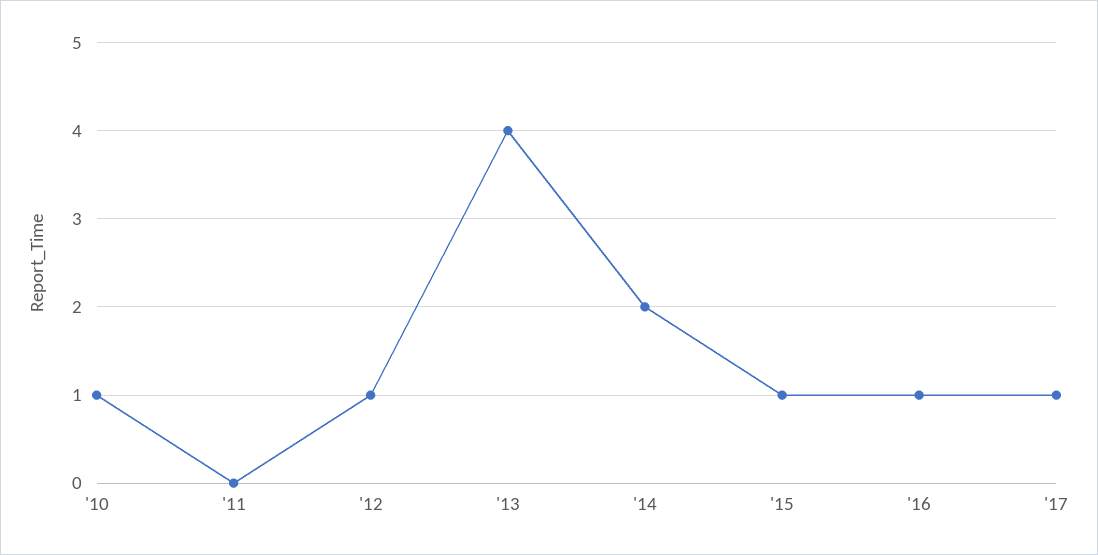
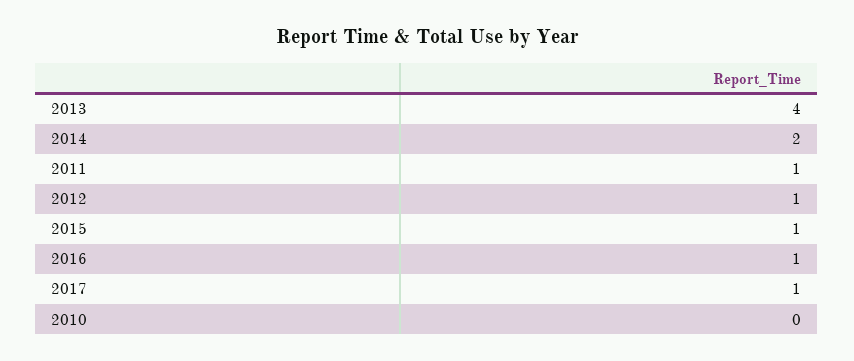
'10: 1 -> 0
'11: 0 -> 1

